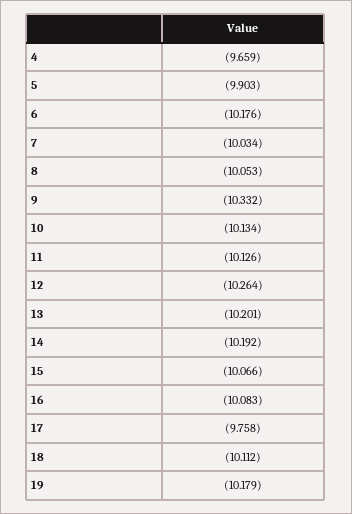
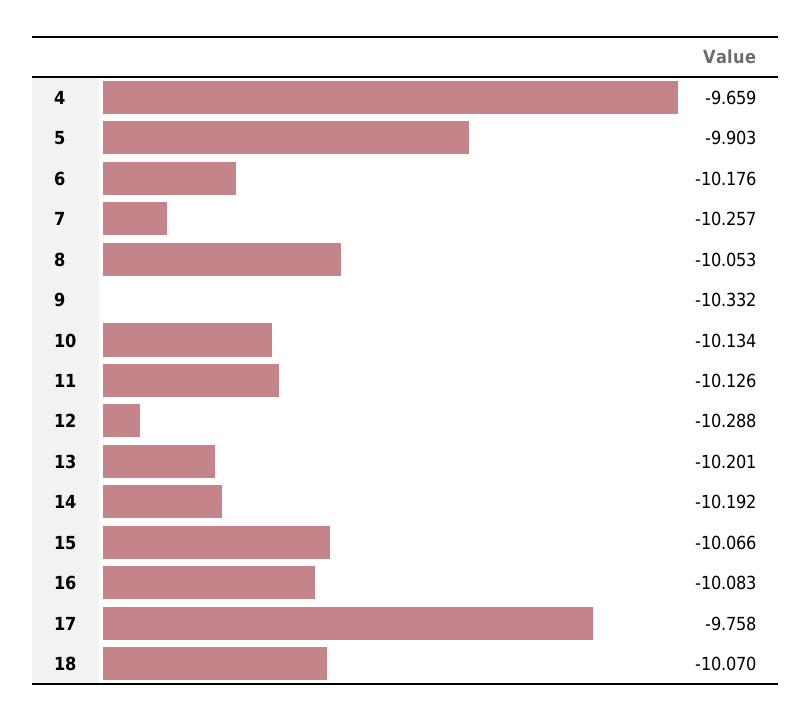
7: -10.034 -> -10.257
12: -10.264 -> -10.288
18: -10.112 -> -10.07
19: -10.179 -> none

